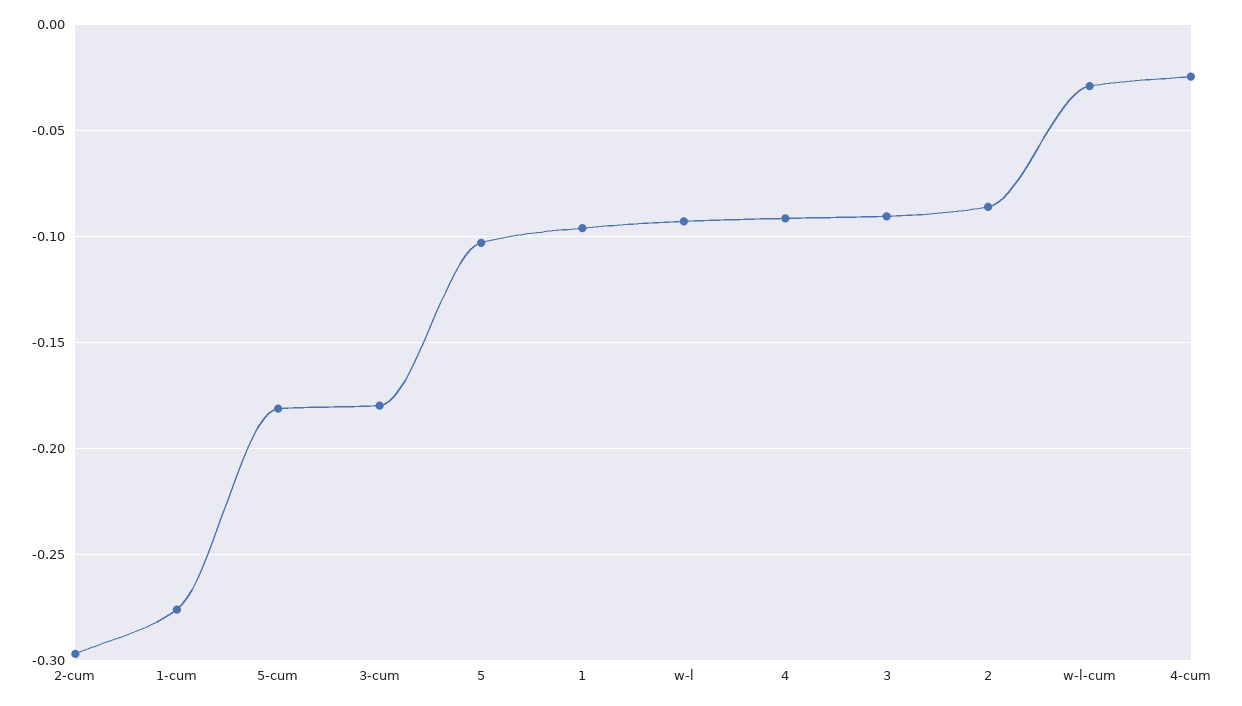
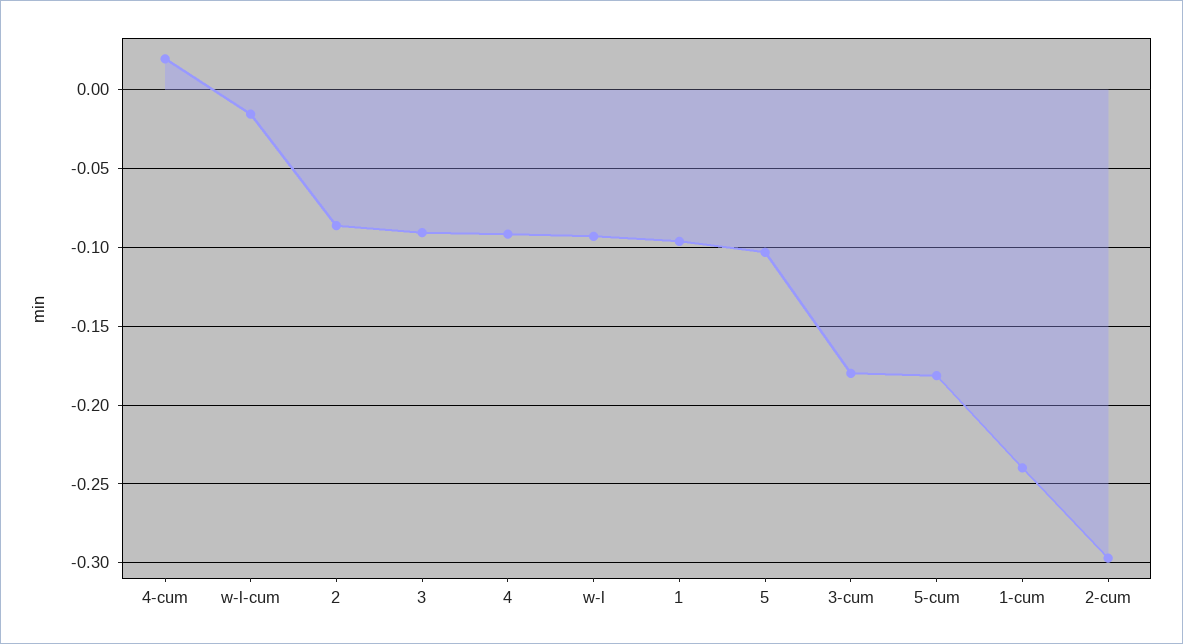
1-cum: -0.275 -> -0.24
w-l-cum: -0.03 -> -0.015
4-cum: -0.025 -> 0.02

